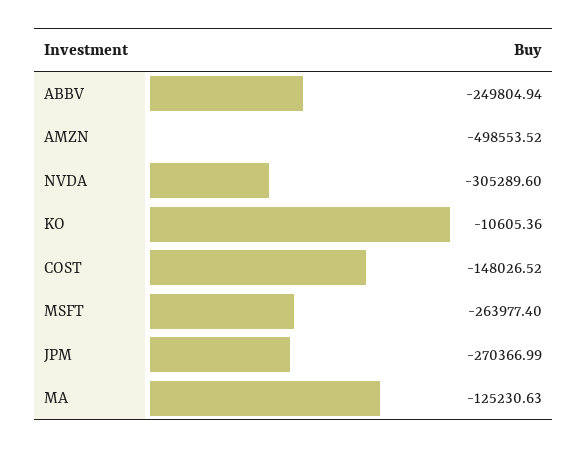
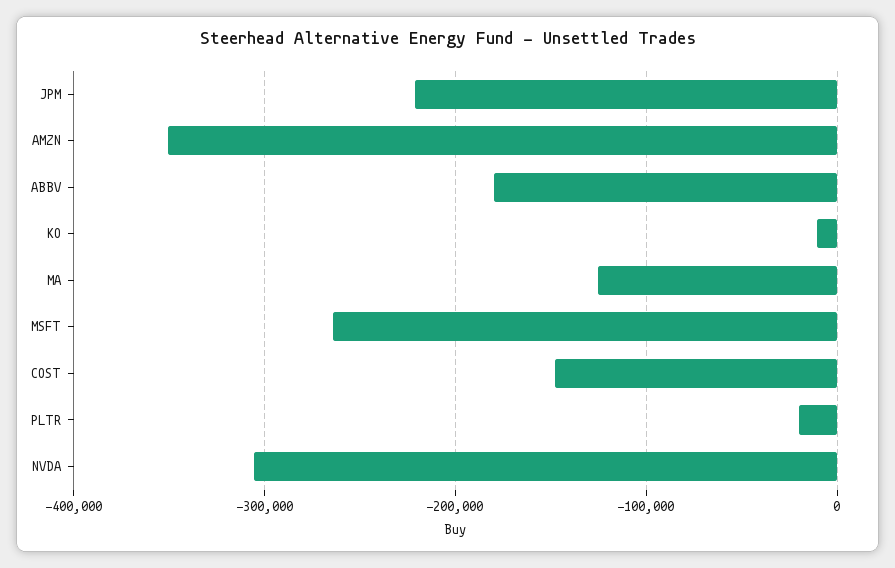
ABBV: -249804.94 -> -180000
AMZN: -498553.52 -> -350000
JPM: -270366.99 -> -220000
PLTR: none -> -20000

